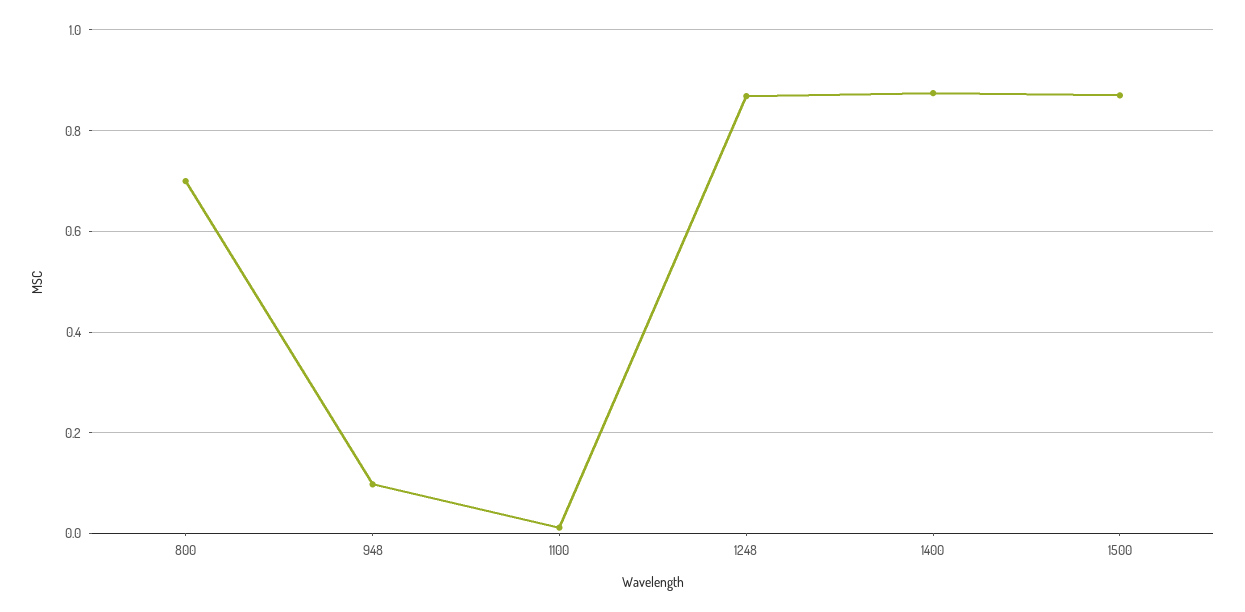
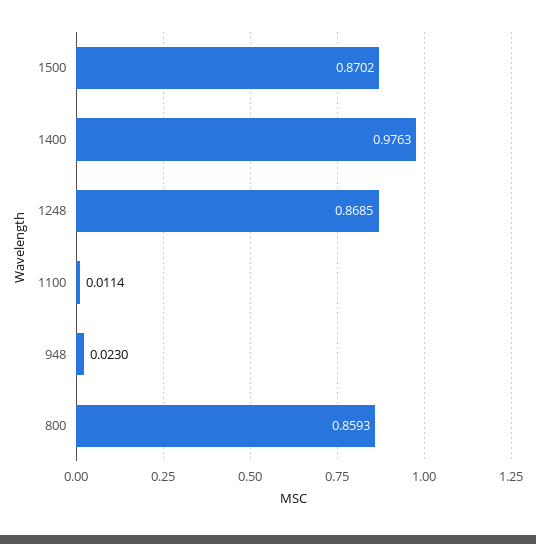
800: 0.7 -> 0.8593
948: 0.1 -> 0.023
1400: 0.88 -> 0.9763

